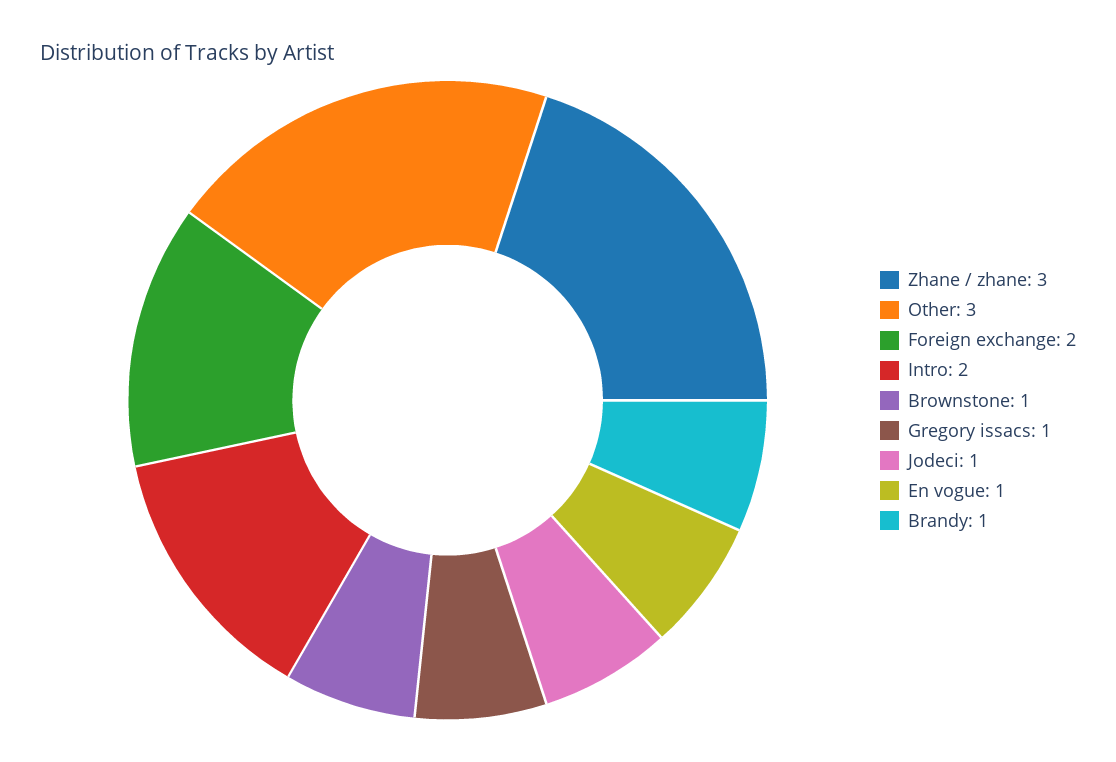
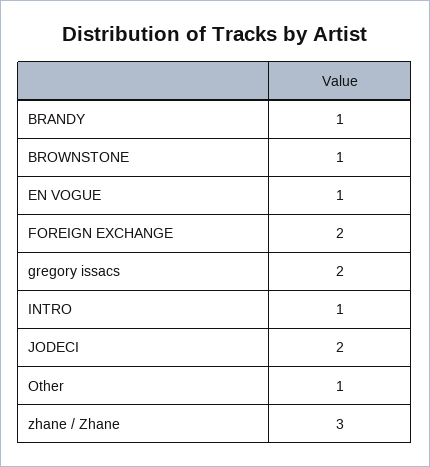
Other: 3 -> 1
Intro: 2 -> 1
Gregory issacs: 1 -> 2
Jodeci: 1 -> 2

